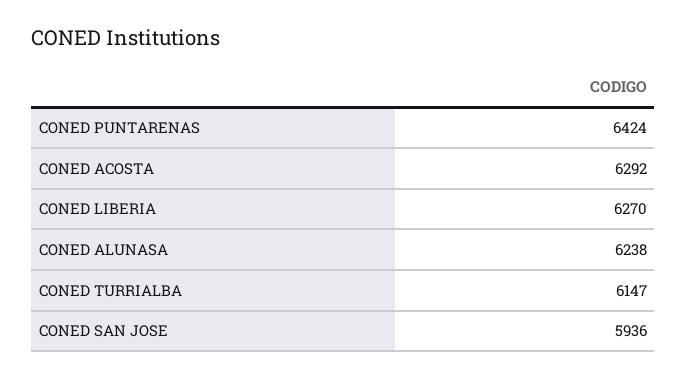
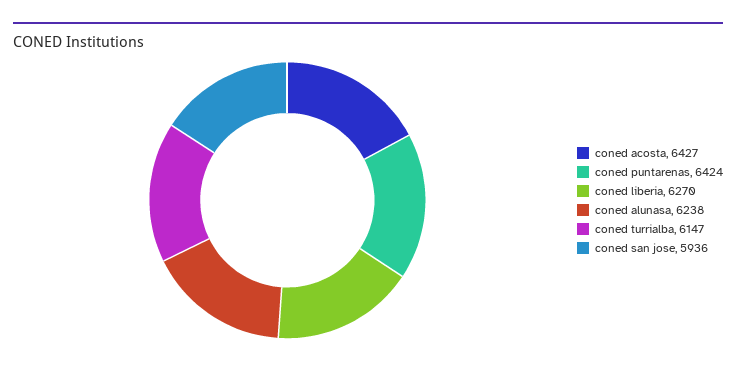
CONED ACOSTA: 6292 -> 6427

